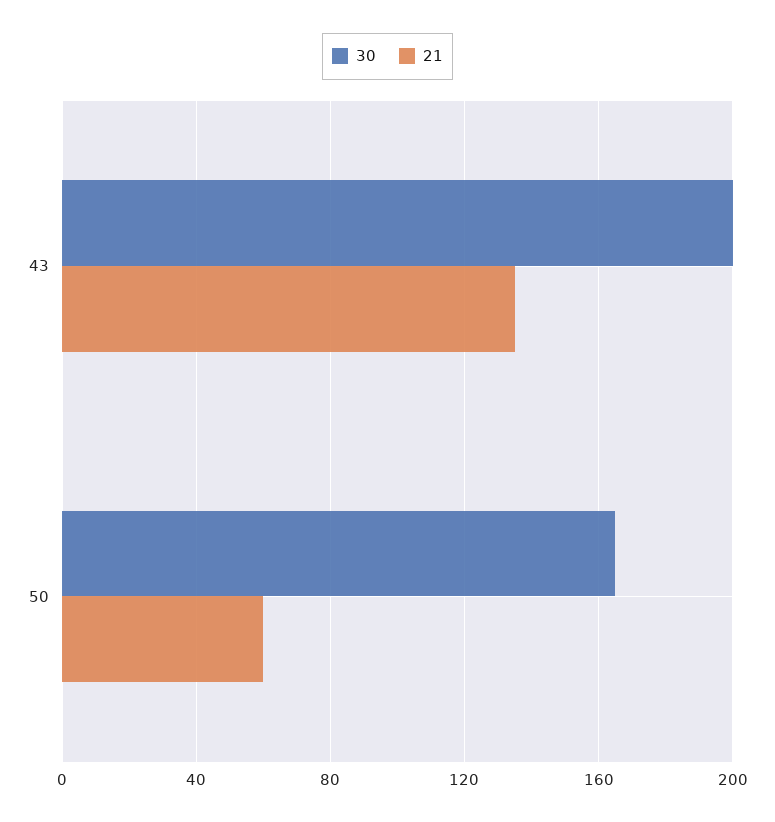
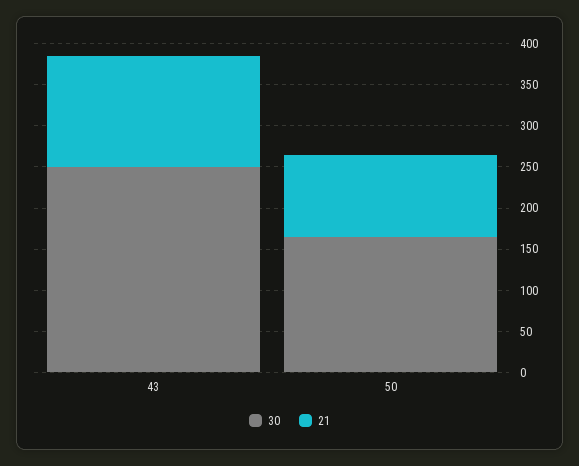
30, 43: 200 -> 250
21, 50: 60 -> 100

